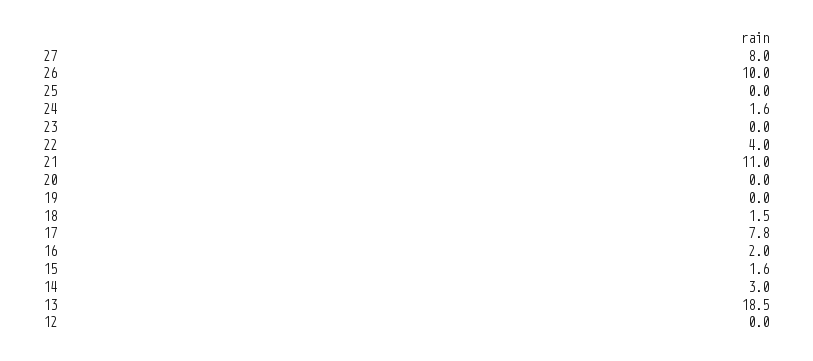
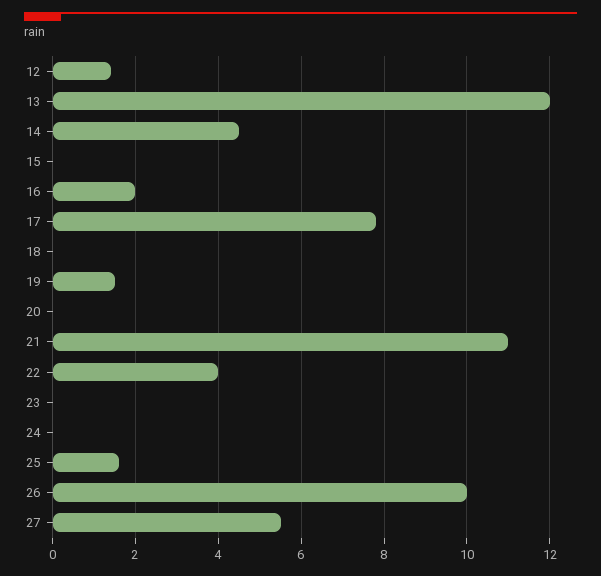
27: 8 -> 5.5
25: 0 -> 1.5
24: 1.6 -> 0
19: 0 -> 1.5
18: 1.5 -> 0
15: 1.6 -> 0
14: 3 -> 4.5
13: 18.5 -> 12
12: 0 -> 1.5

